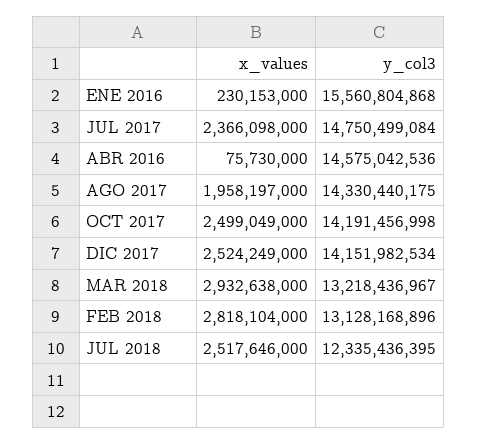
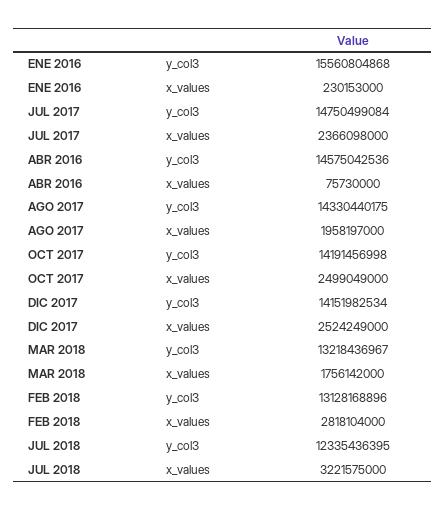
x_values, MAR 2018: 2932638000 -> 1756142000
x_values, JUL 2018: 2517646000 -> 3221575000

